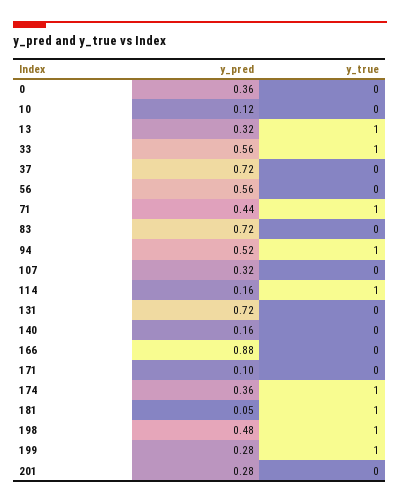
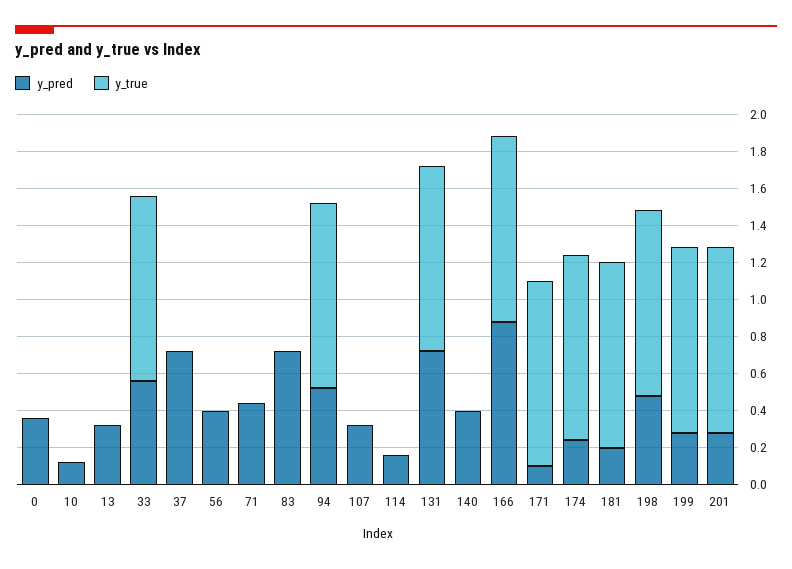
y_true, 13: 1 -> 0
y_pred, 56: 0.56 -> 0.4
y_true, 71: 1 -> 0
y_true, 114: 1 -> 0
y_true, 131: 0 -> 1
y_pred, 140: 0.16 -> 0.4
y_true, 166: 0 -> 1
y_true, 171: 0 -> 1
y_pred, 174: 0.36 -> 0.25
y_pred, 181: 0.05 -> 0.2
y_true, 201: 0 -> 1

